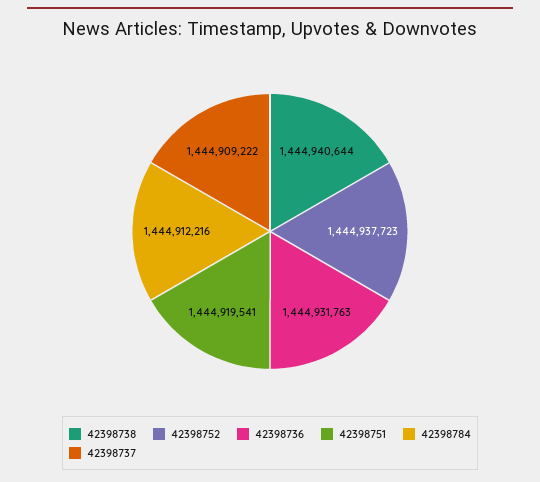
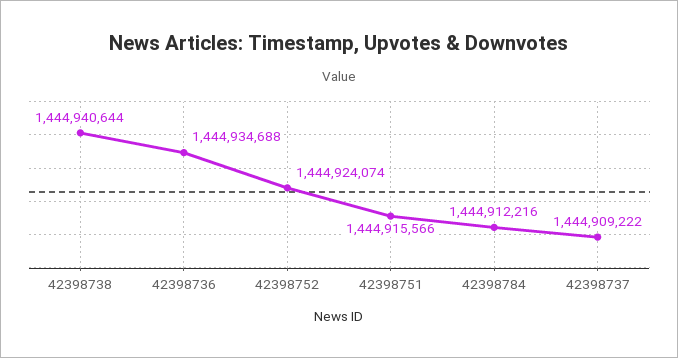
42398752: 1444937723 -> 1444924074
42398736: 1444931763 -> 1444934688
42398751: 1444919541 -> 1444915566

